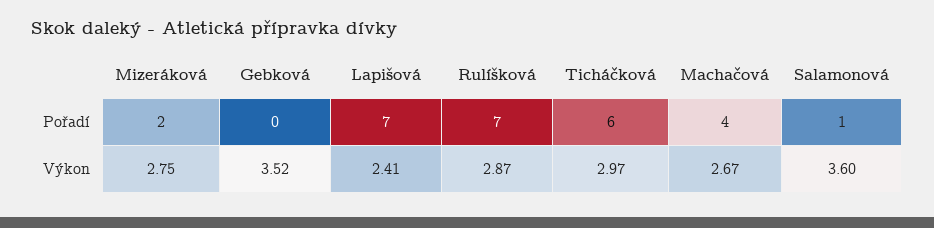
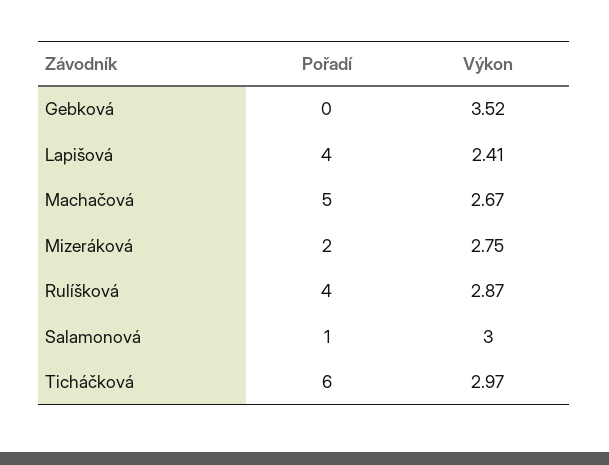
Lapišová, Pořadí: 7 -> 4
Rulíšková, Pořadí: 7 -> 4
Machačová, Pořadí: 4 -> 5
Salamonová, Výkon: 3.6 -> 3

